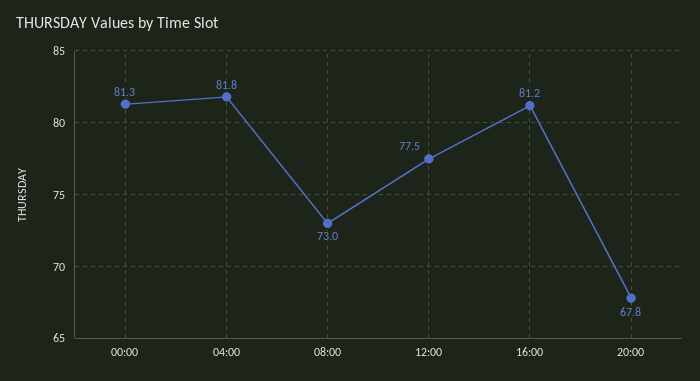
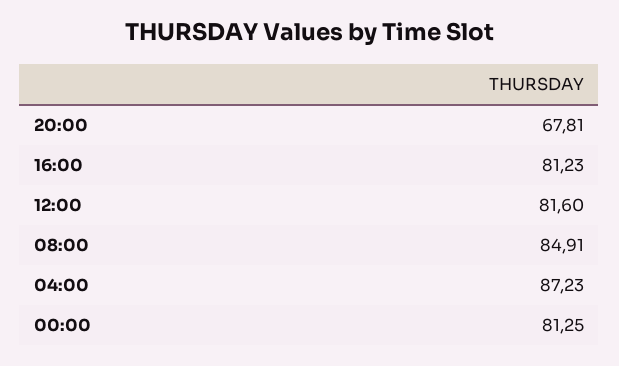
04:00: 81.8 -> 87.23
08:00: 73 -> 84.91
12:00: 77.5 -> 81.6

